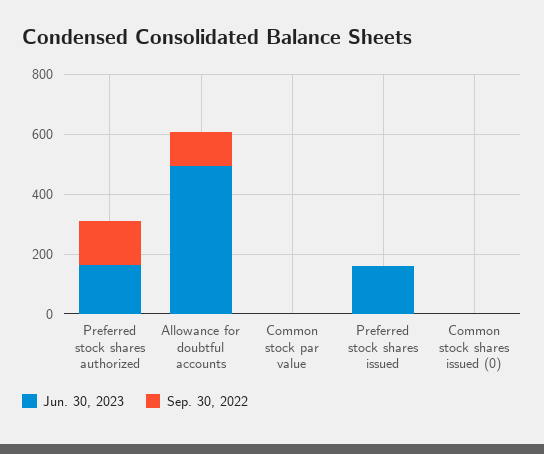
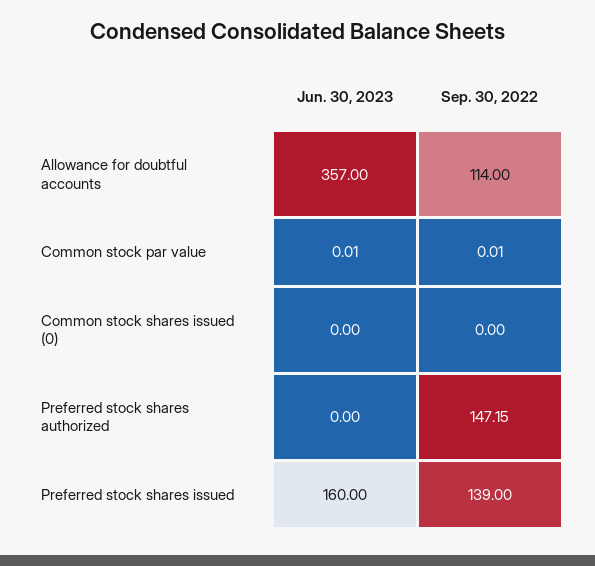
Jun. 30, 2023, Preferred stock shares authorized: 150 -> 0
Jun. 30, 2023, Allowance for doubtful accounts: 500 -> 357
Sep. 30, 2022, Preferred stock shares issued: 0 -> 139

